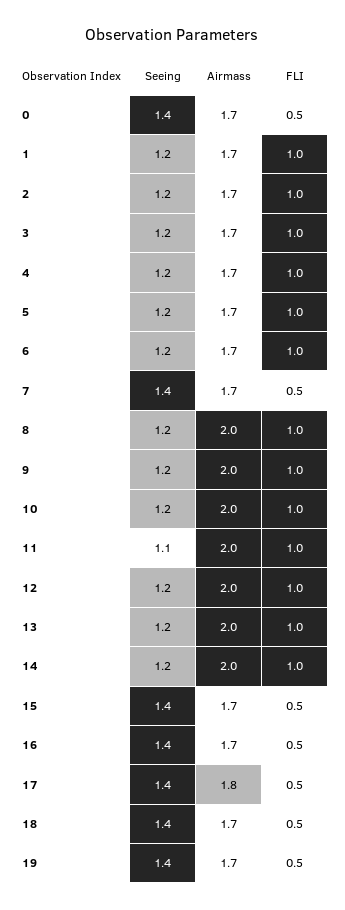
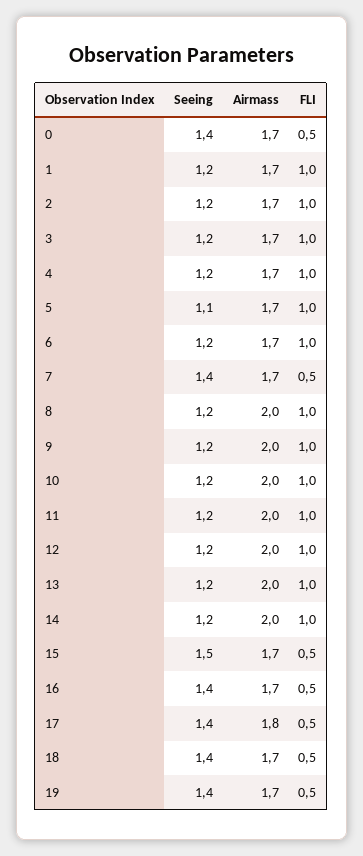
Seeing, 5: 1.2 -> 1.1
Seeing, 11: 1.1 -> 1.2
Seeing, 15: 1.4 -> 1.5

